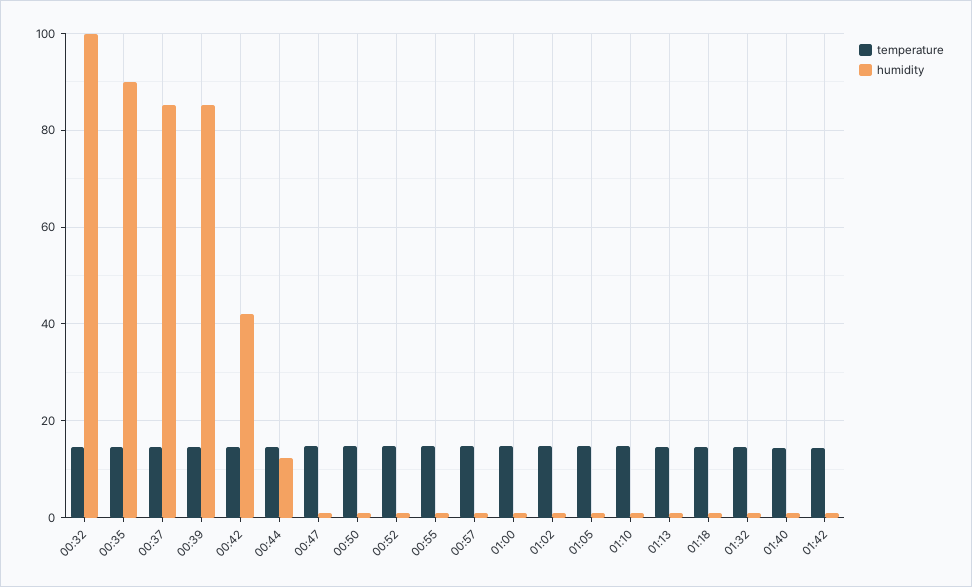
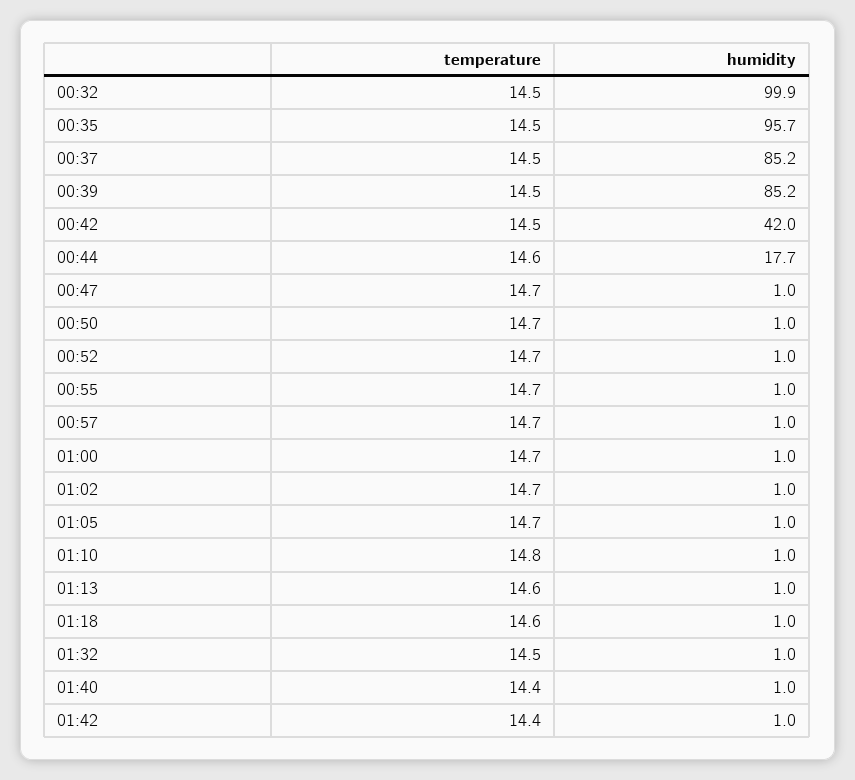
humidity, 00:35: 90 -> 95.7
humidity, 00:44: 12 -> 17.7

